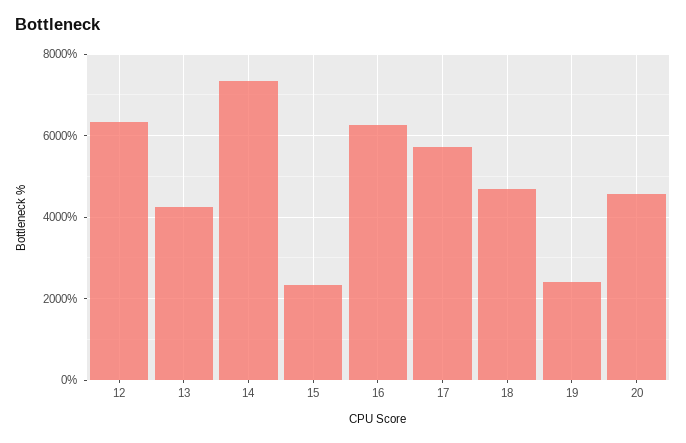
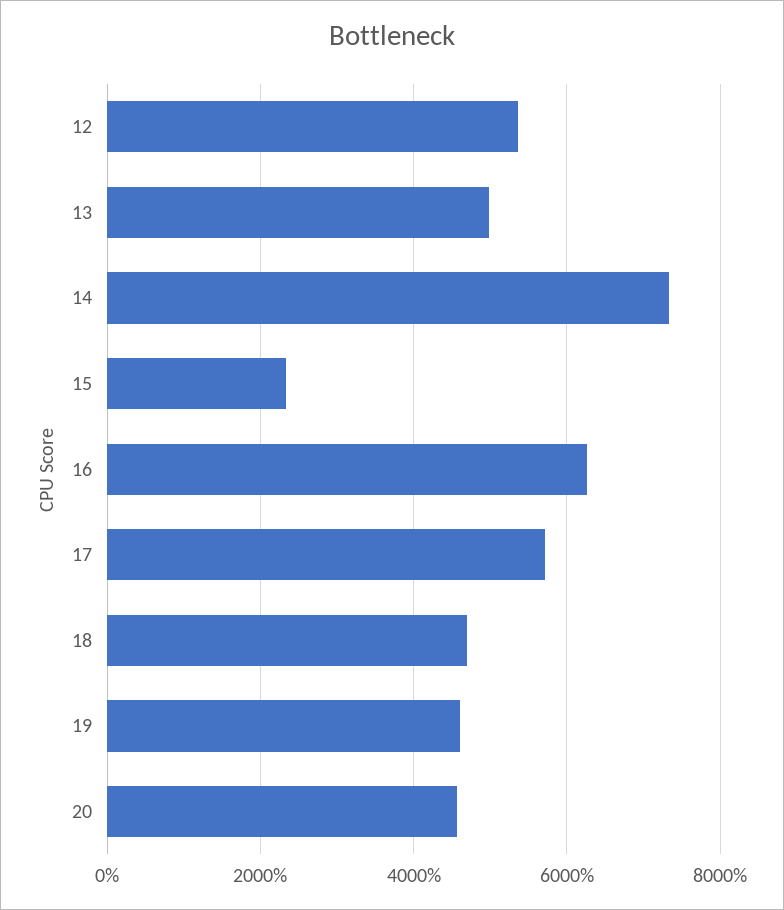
12: 6400 -> 5400
13: 4200 -> 5000
19: 2400 -> 4600

